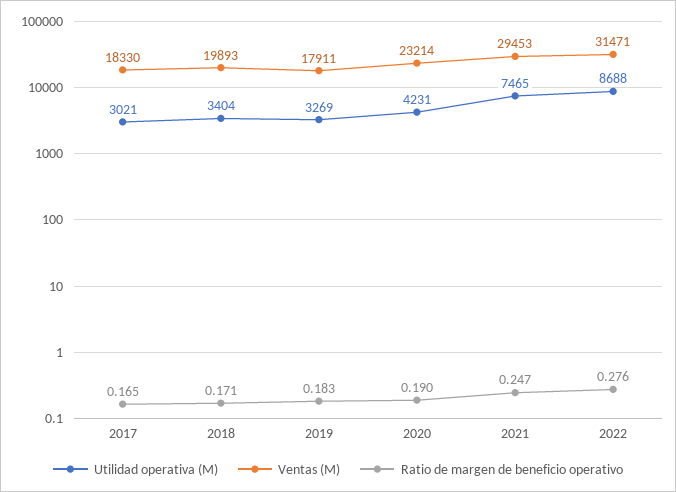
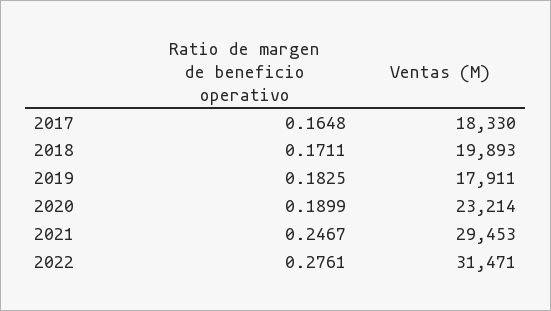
Utilidad operativa (M), 2017: 3021 -> none
Utilidad operativa (M), 2018: 3404 -> none
Utilidad operativa (M), 2019: 3269 -> none
Utilidad operativa (M), 2020: 4231 -> none
Utilidad operativa (M), 2021: 7465 -> none
Utilidad operativa (M), 2022: 8688 -> none

